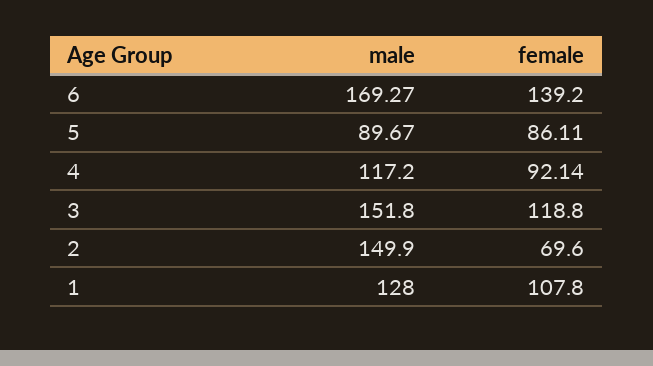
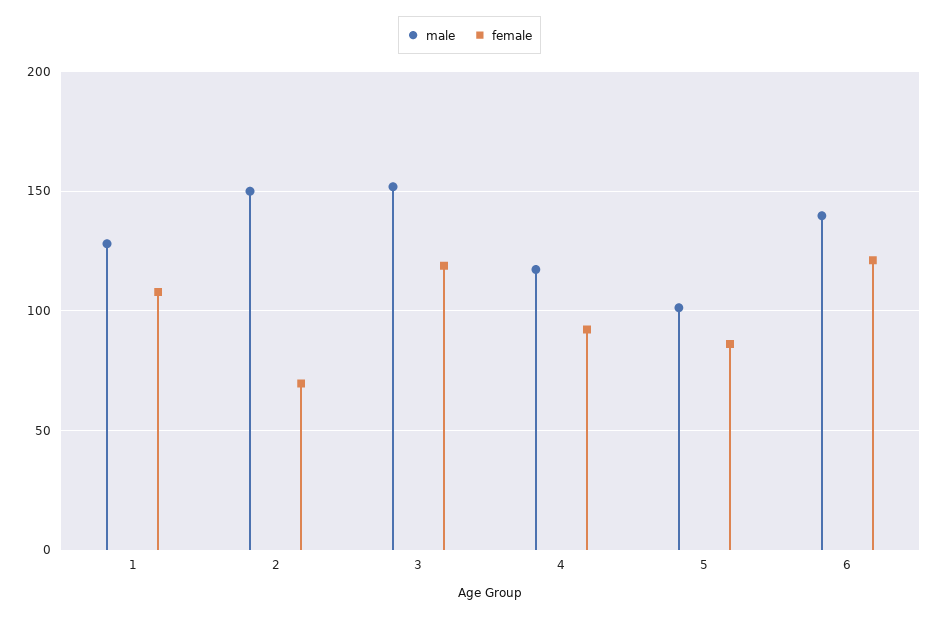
male, 6: 169.27 -> 140
female, 6: 139.2 -> 120
male, 5: 89.67 -> 100

